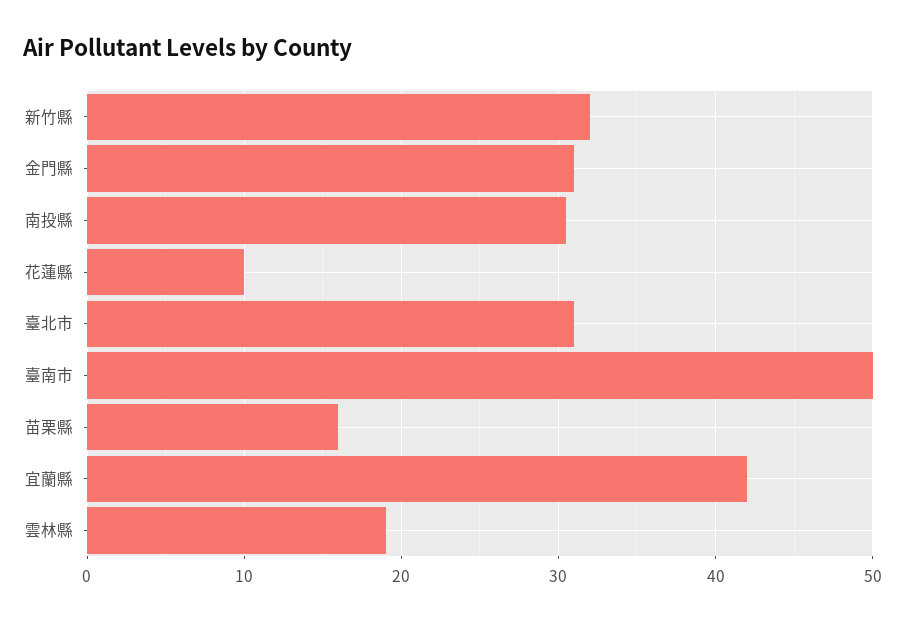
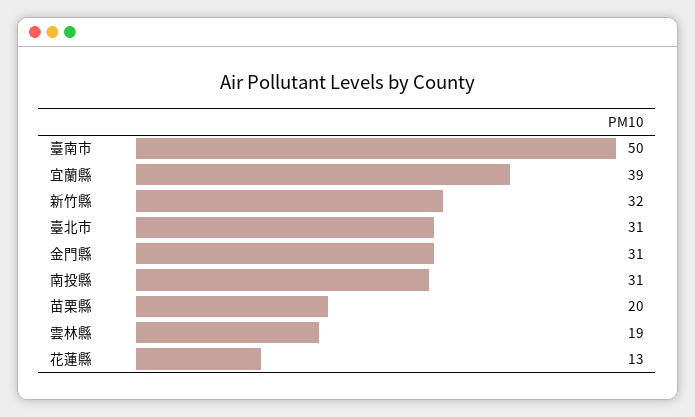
花蓮縣: 10 -> 13
苗栗縣: 16 -> 20
宜蘭縣: 42 -> 39

